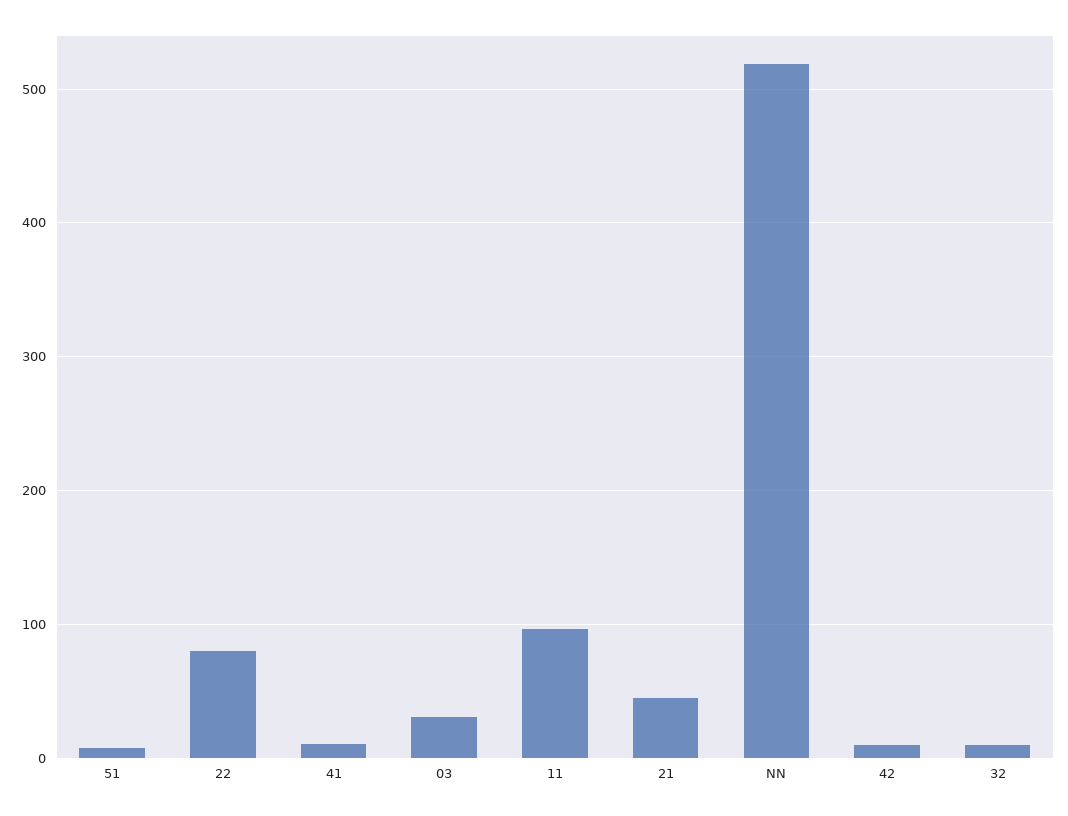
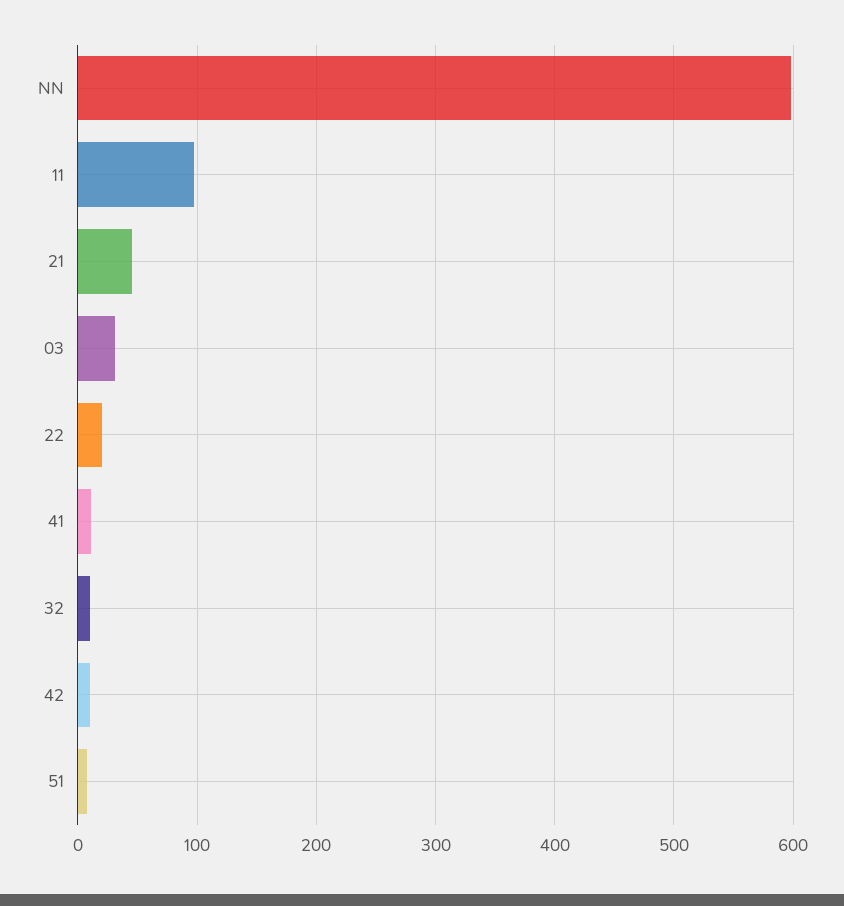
22: 80 -> 20
NN: 520 -> 600

